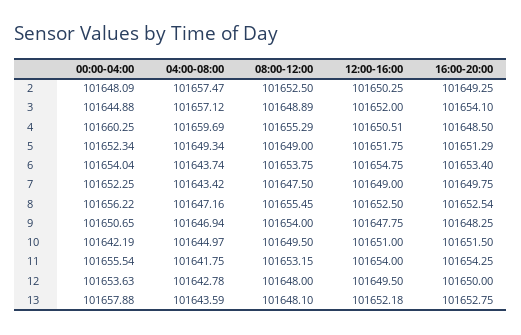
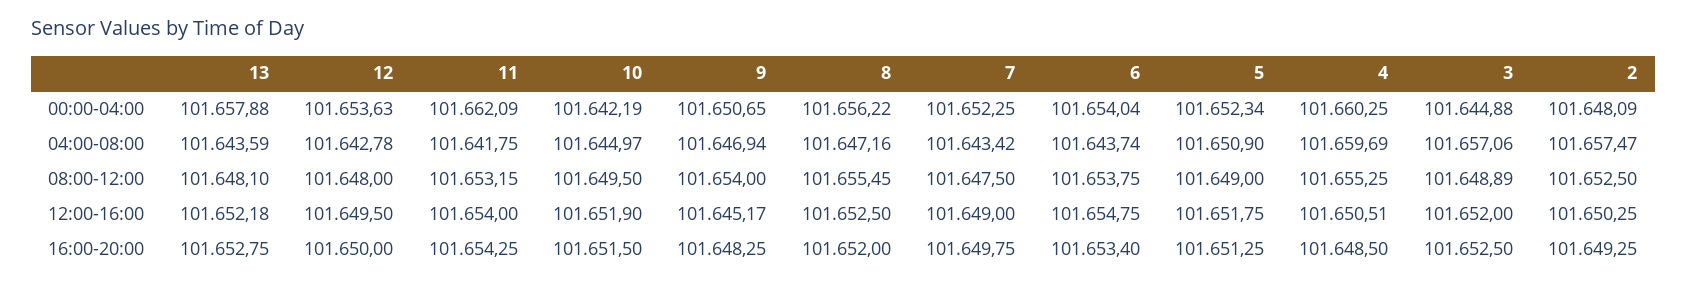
04:00-08:00, 3: 101657.12 -> 101657.06
16:00-20:00, 3: 101654.1 -> 101652.5
08:00-12:00, 4: 101655.29 -> 101655.25
04:00-08:00, 5: 101649.34 -> 101650.9
16:00-20:00, 5: 101651.29 -> 101651.25
16:00-20:00, 8: 101652.54 -> 101652
12:00-16:00, 9: 101647.75 -> 101645.17
12:00-16:00, 10: 101651 -> 101651.9
00:00-04:00, 11: 101655.54 -> 101662.09

